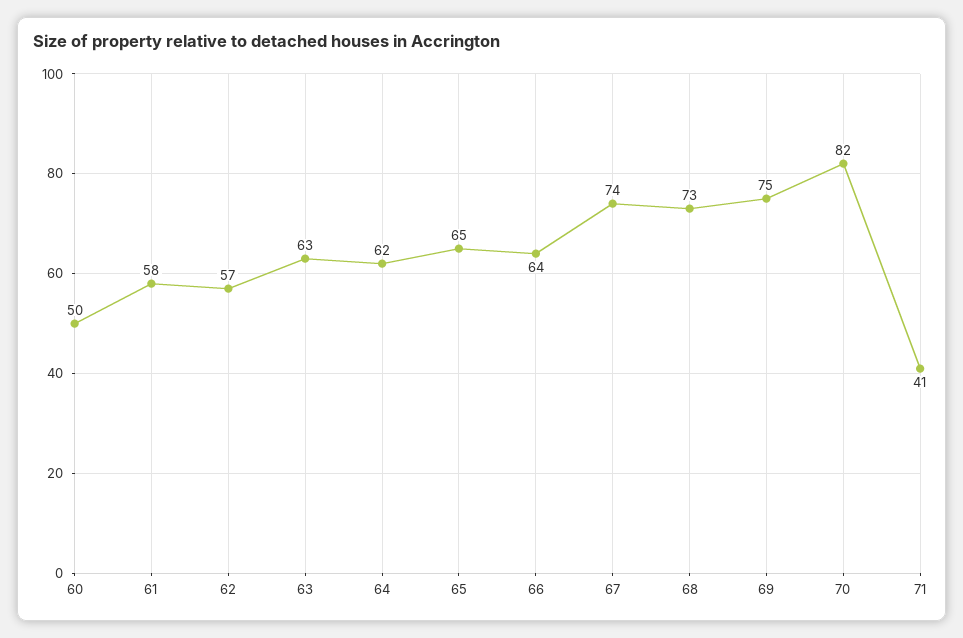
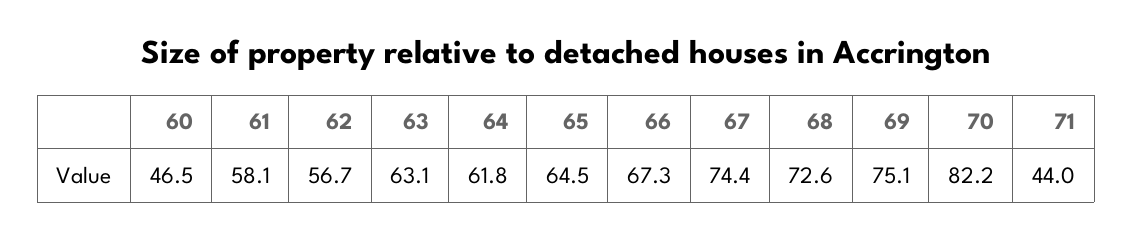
60: 50 -> 46.5
66: 64 -> 67.3
71: 41 -> 44

